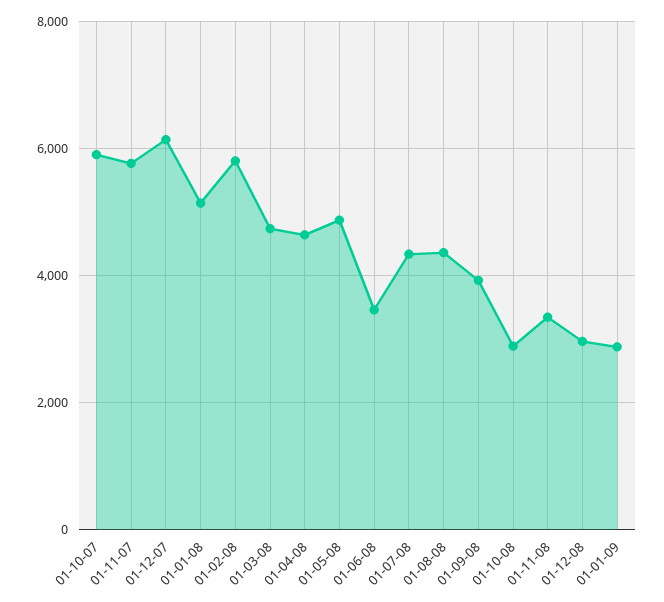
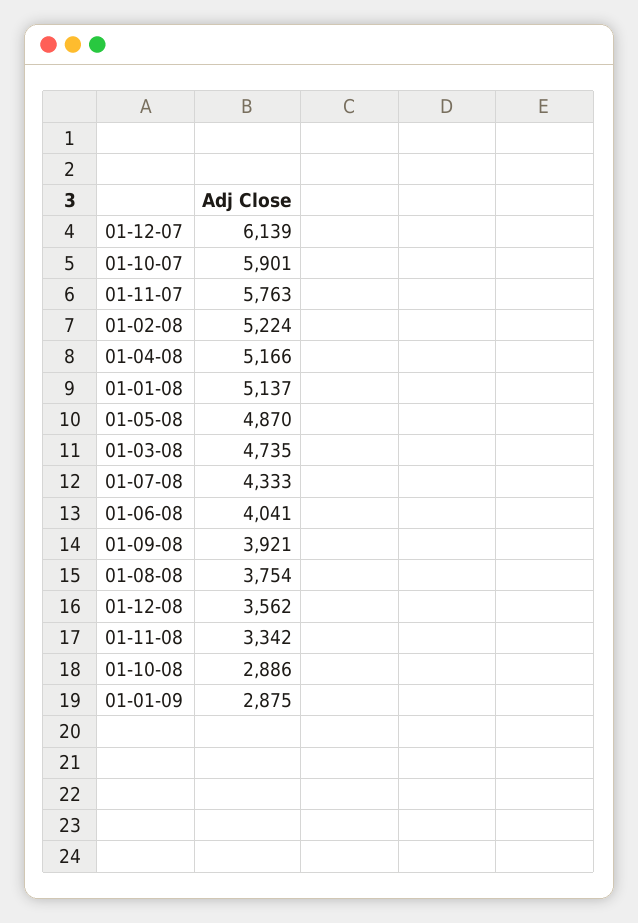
01-02-08: 5800 -> 5224
01-04-08: 4600 -> 5166
01-06-08: 3400 -> 4041
01-08-08: 4400 -> 3754
01-12-08: 3000 -> 3562

